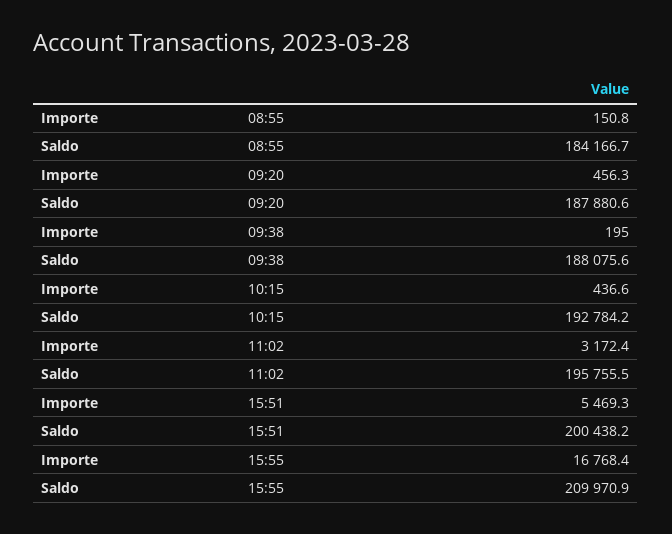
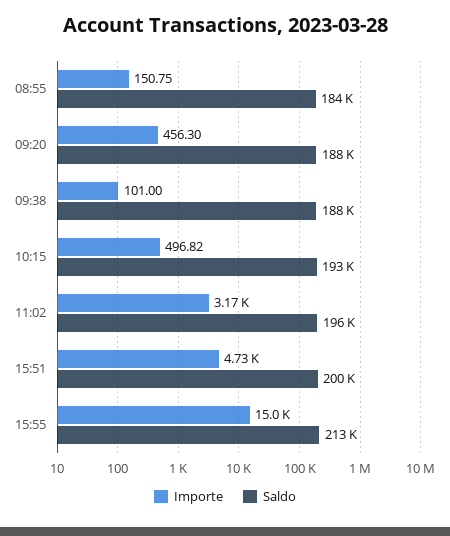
Importe, 09:38: 195 -> 101
Importe, 10:15: 436.6 -> 496.82
Importe, 15:51: 5469.3 -> 4730
Importe, 15:55: 16768.4 -> 15000
Saldo, 15:55: 209970.9 -> 213000

